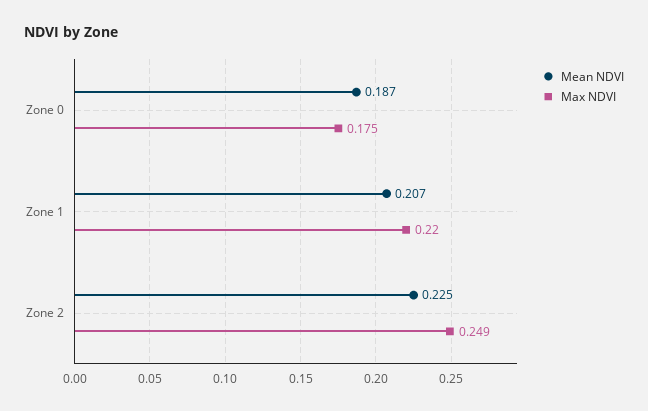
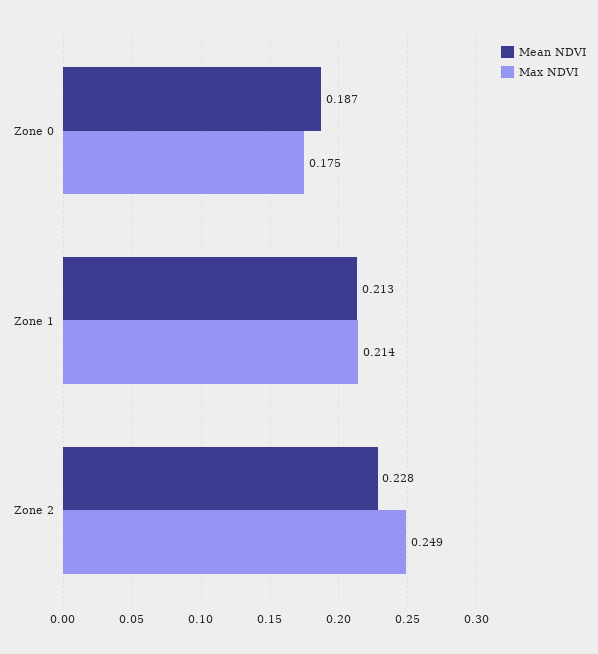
Mean NDVI, Zone 1: 0.207 -> 0.213
Max NDVI, Zone 1: 0.22 -> 0.214
Mean NDVI, Zone 2: 0.225 -> 0.228

